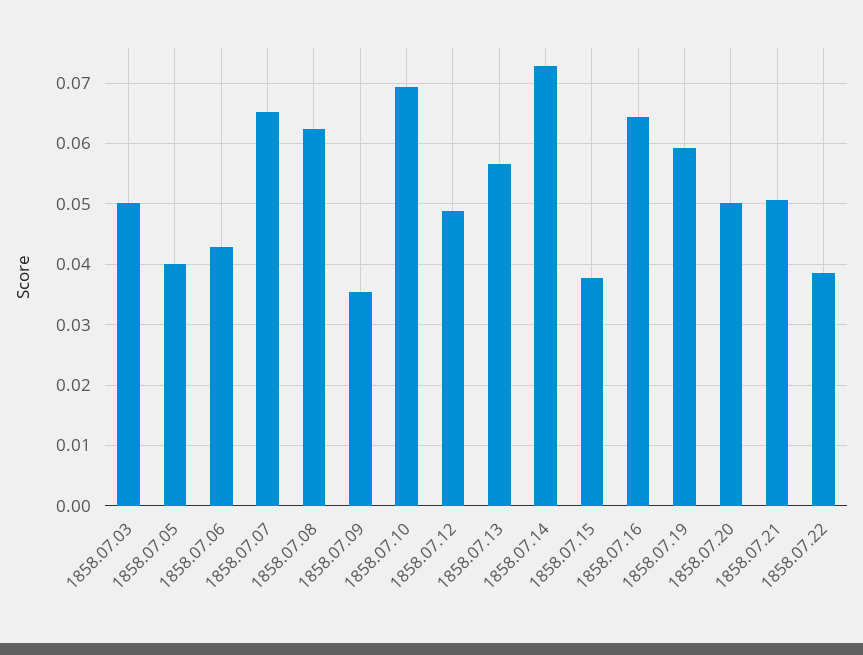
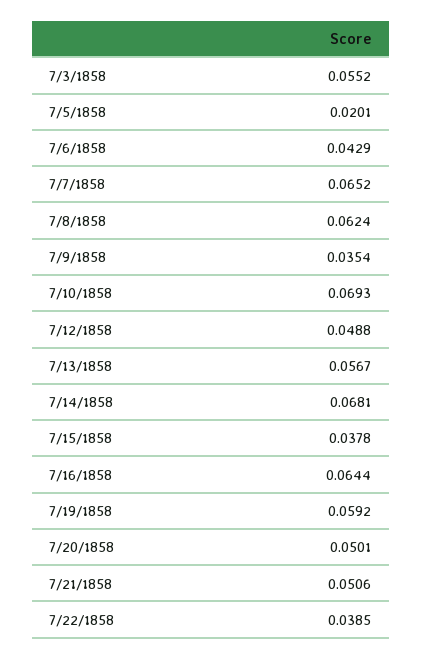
1858.07.03: 0.05 -> 0.0552
1858.07.05: 0.04 -> 0.0201
1858.07.14: 0.073 -> 0.0681

